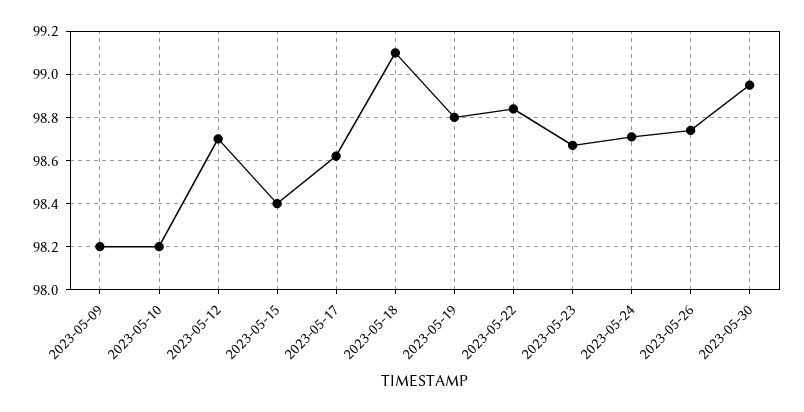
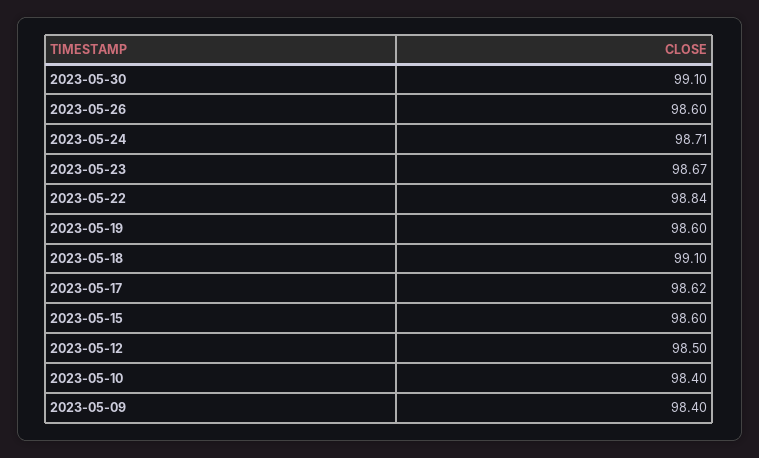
2023-05-09: 98.2 -> 98.4
2023-05-10: 98.2 -> 98.4
2023-05-12: 98.7 -> 98.5
2023-05-15: 98.4 -> 98.6
2023-05-19: 98.8 -> 98.6
2023-05-26: 98.75 -> 98.6
2023-05-30: 98.95 -> 99.1

